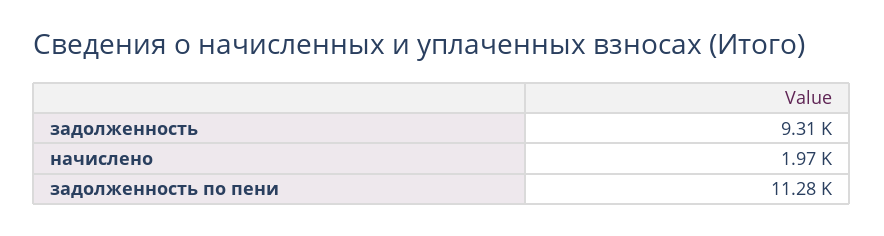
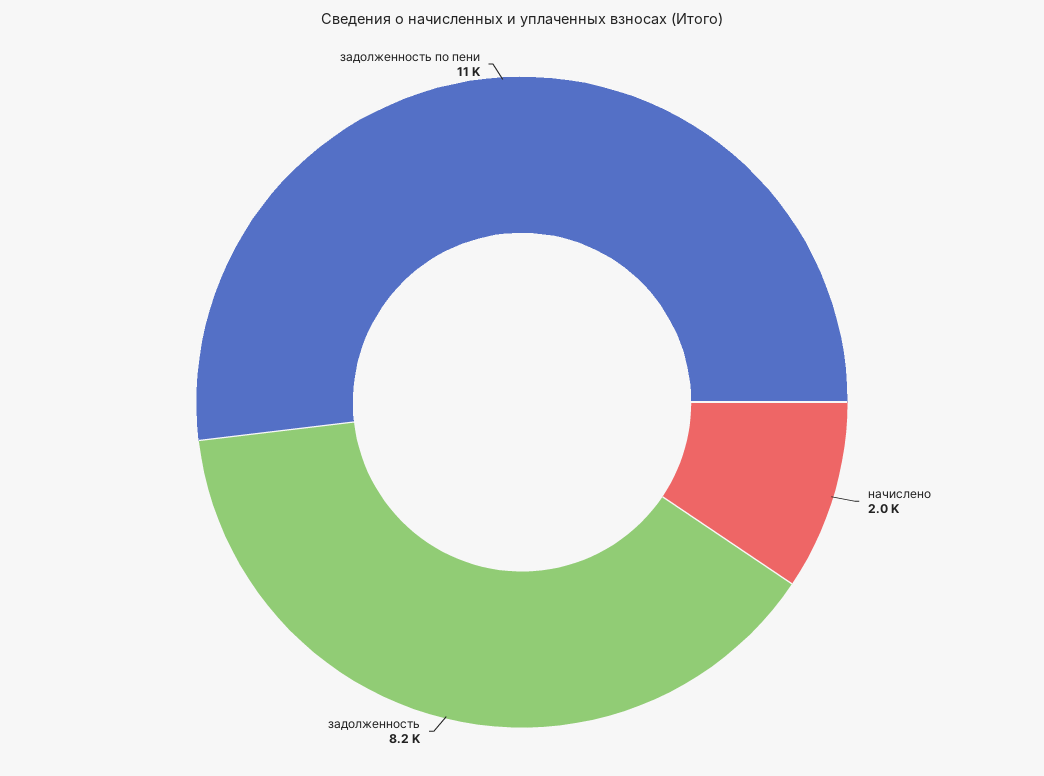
задолженность: 9310 -> 8200

